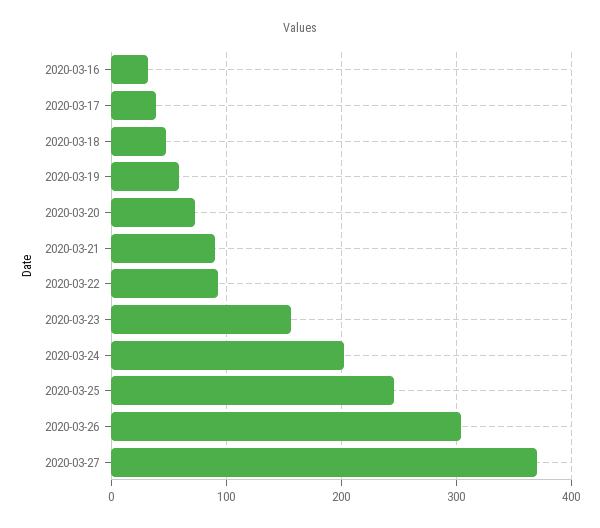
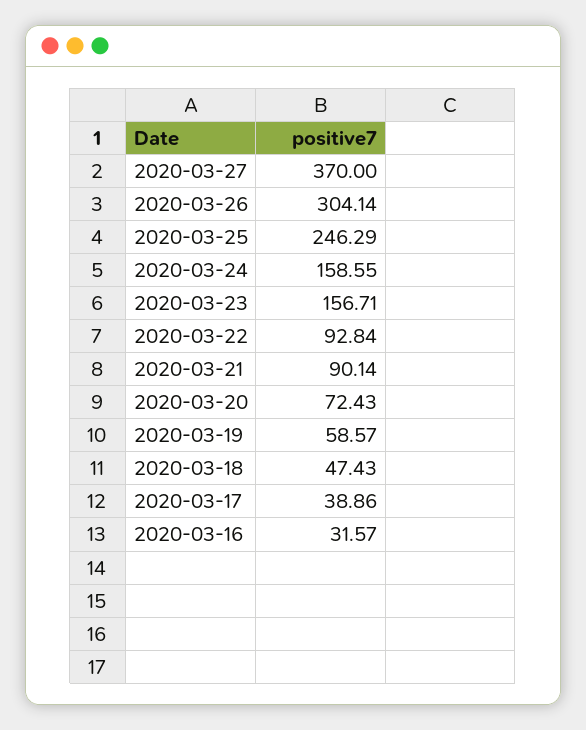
2020-03-24: 200 -> 158.55

